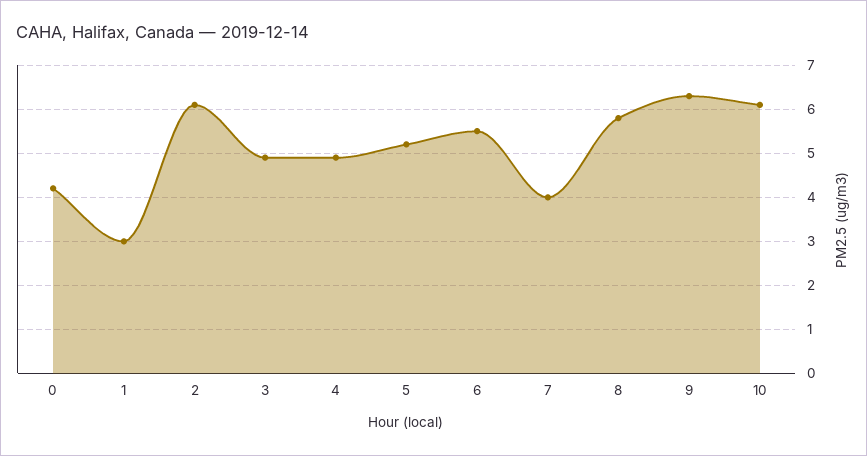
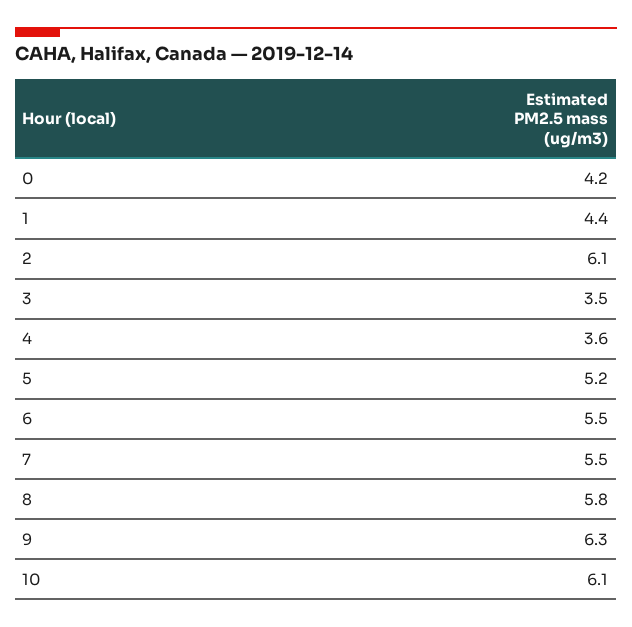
1: 3 -> 4.4
3: 5 -> 3.5
4: 5 -> 3.6
7: 4 -> 5.5

